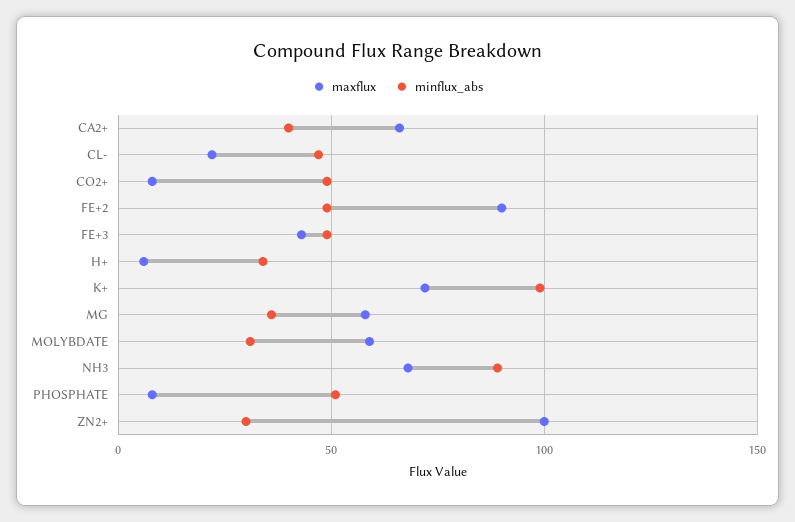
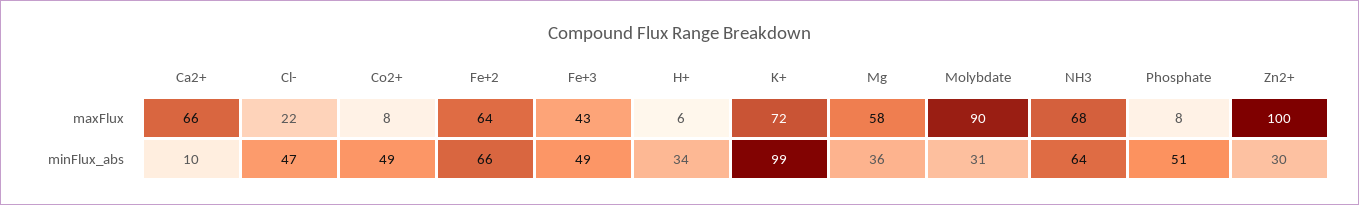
minflux_abs, CA2+: 40 -> 10
maxflux, FE+2: 90 -> 64
minflux_abs, FE+2: 50 -> 66
maxflux, MOLYBDATE: 60 -> 90
minflux_abs, NH3: 90 -> 64

